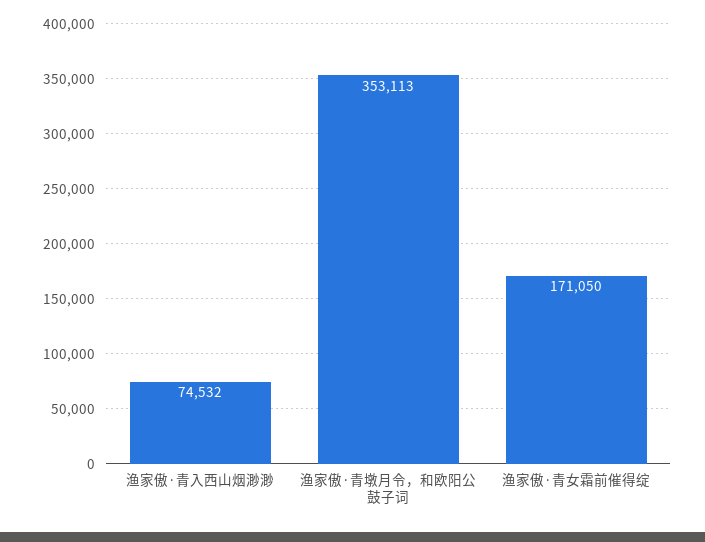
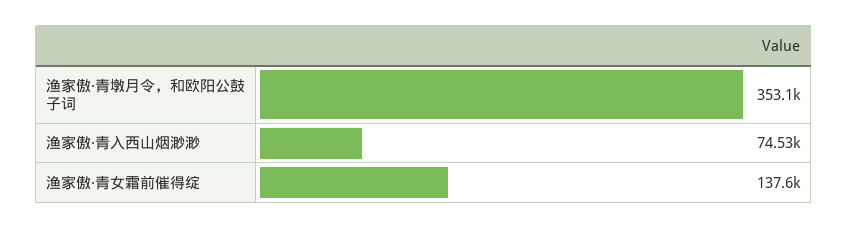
渔家傲·青女霜前催得绽: 171050 -> 137600

